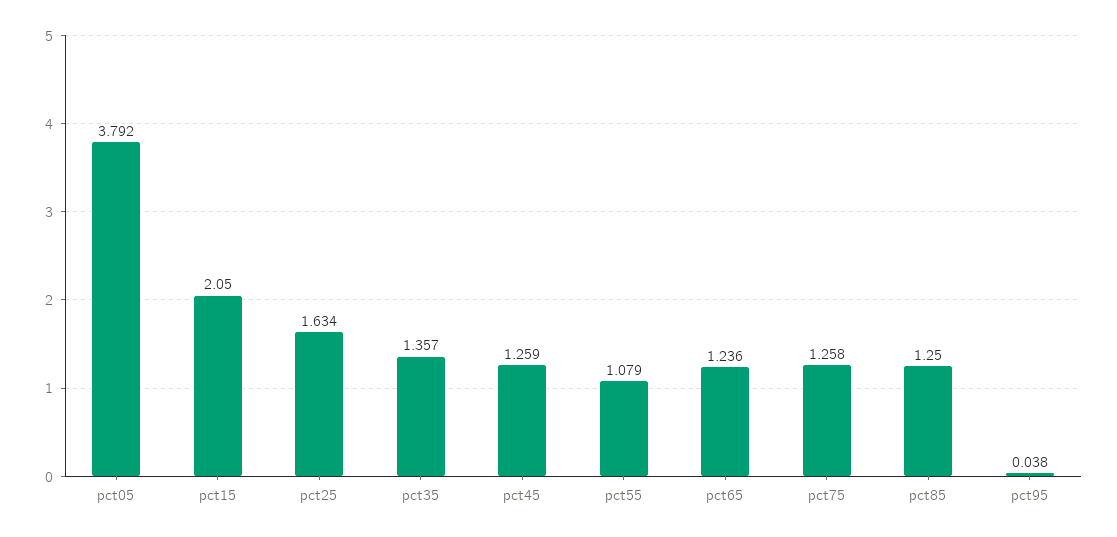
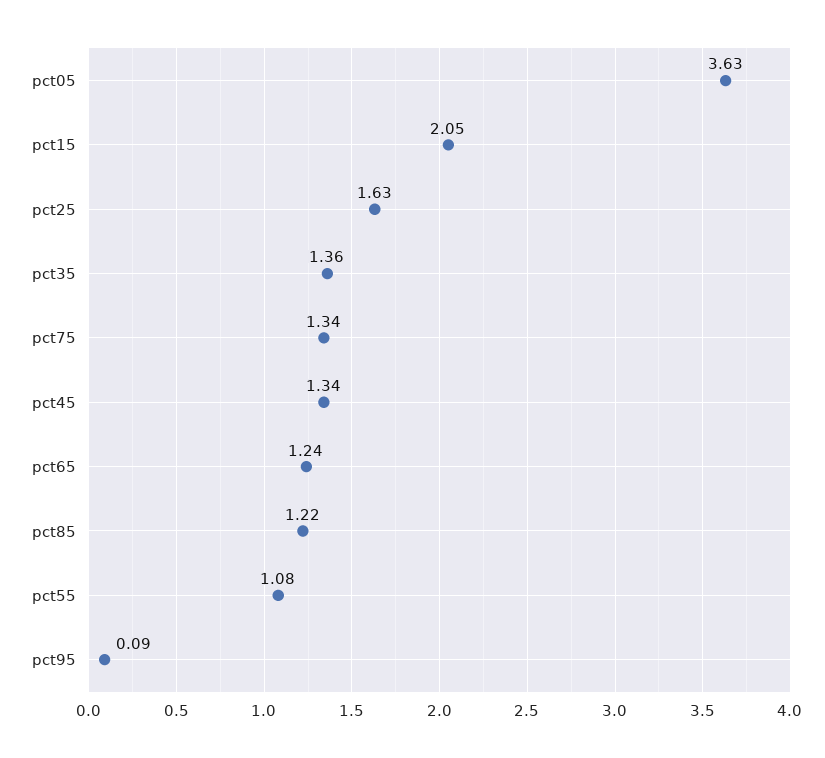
pct05: 3.792 -> 3.63
pct45: 1.259 -> 1.34
pct75: 1.258 -> 1.34
pct85: 1.25 -> 1.22
pct95: 0.038 -> 0.09

